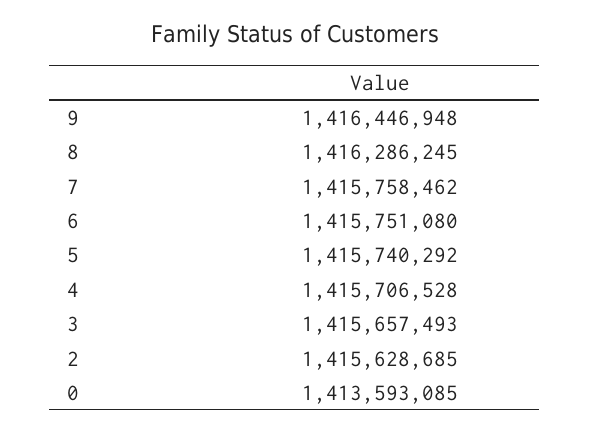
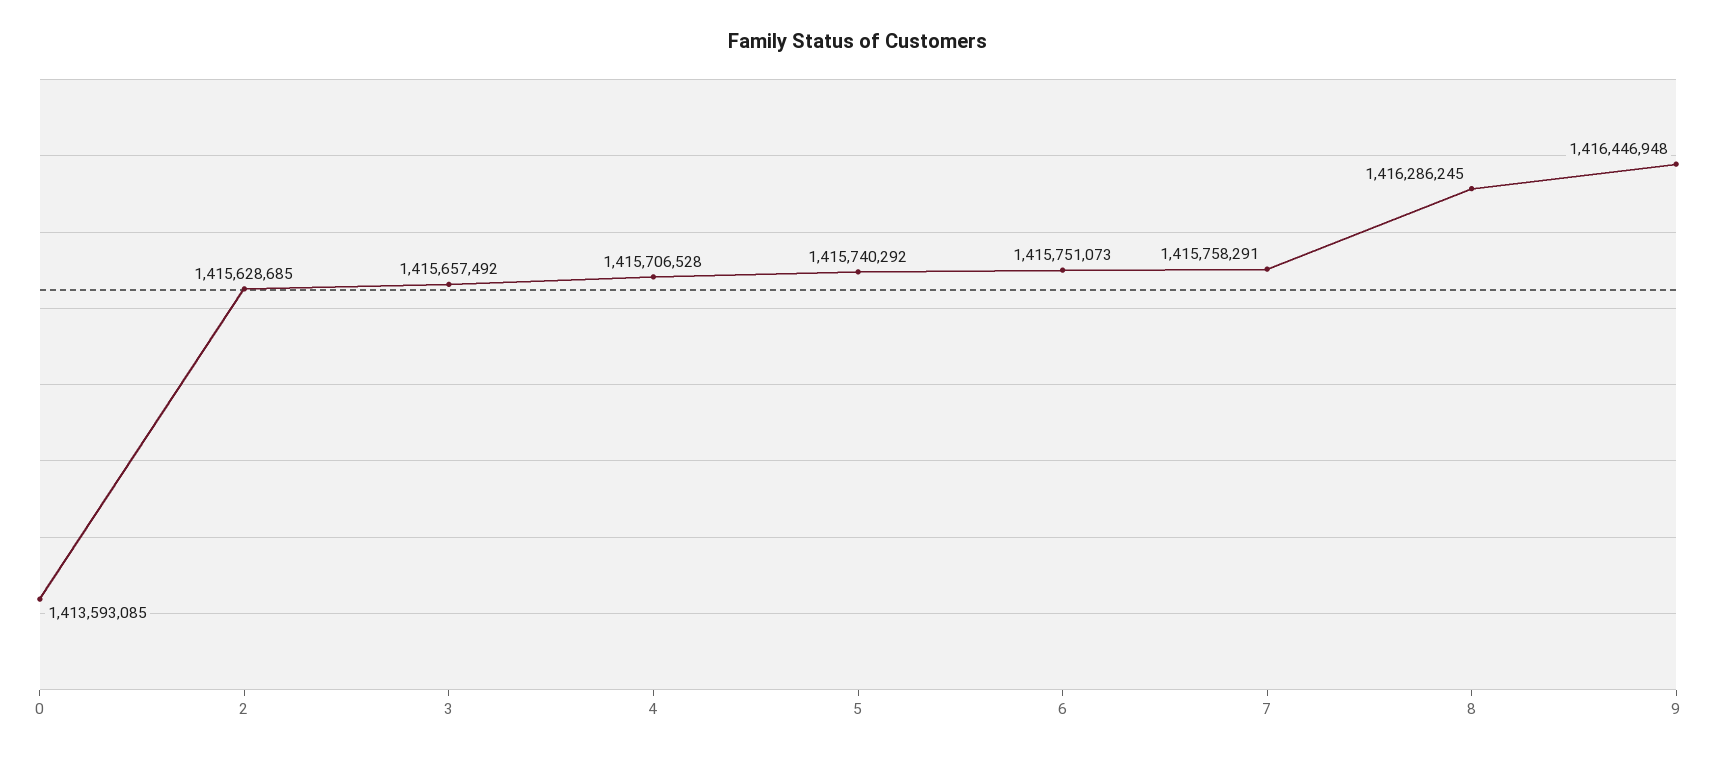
7: 1415758462 -> 1415758291
6: 1415751080 -> 1415751073
3: 1415657493 -> 1415657492

